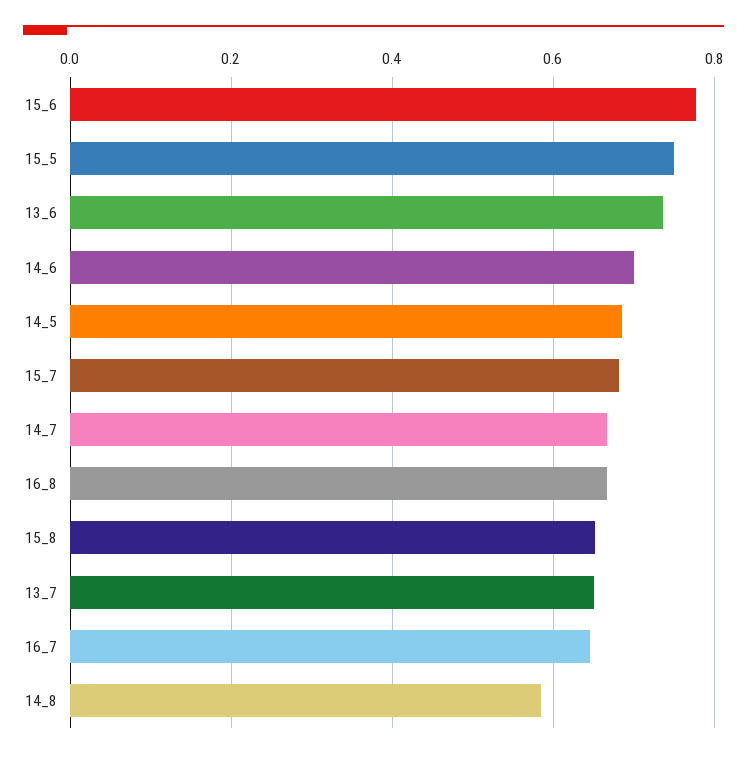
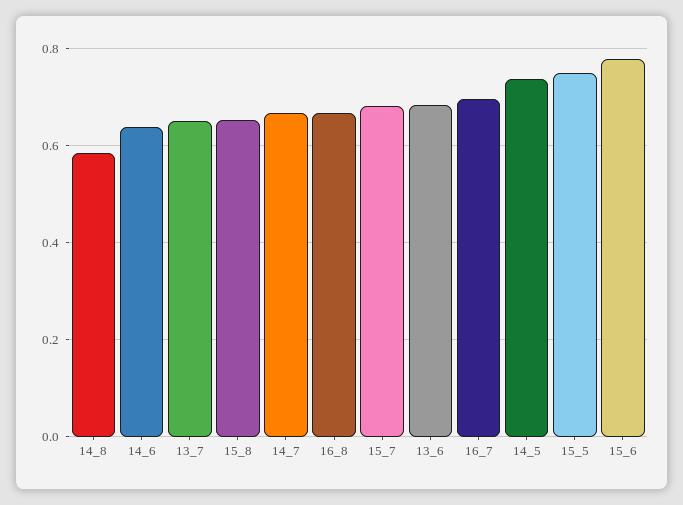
13_6: 0.74 -> 0.68
14_6: 0.7 -> 0.64
14_5: 0.68 -> 0.74
16_7: 0.64 -> 0.7

